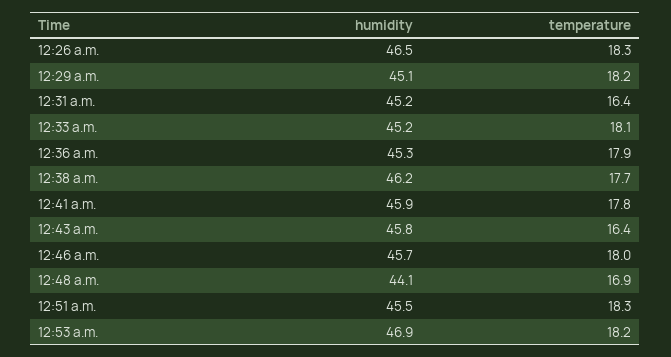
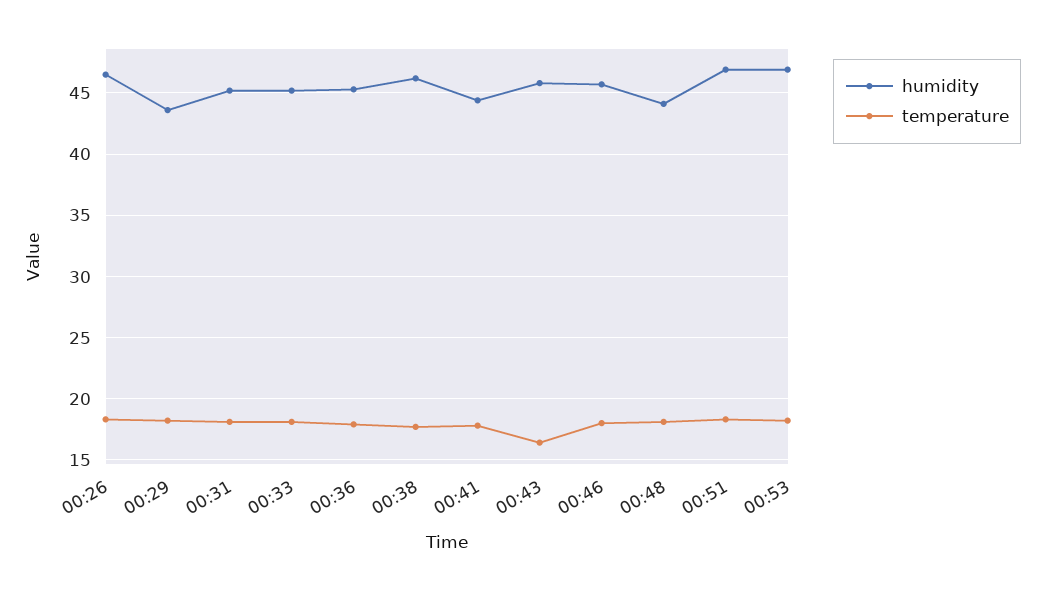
humidity, 12:29 a.m.: 45.1 -> 43.5
temperature, 12:31 a.m.: 16.4 -> 18
humidity, 12:41 a.m.: 45.9 -> 44.5
temperature, 12:48 a.m.: 16.9 -> 18
humidity, 12:51 a.m.: 45.5 -> 47

